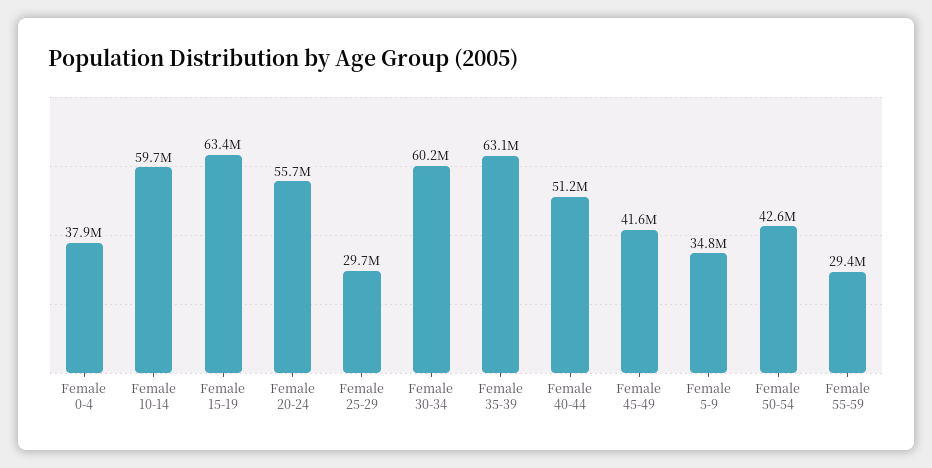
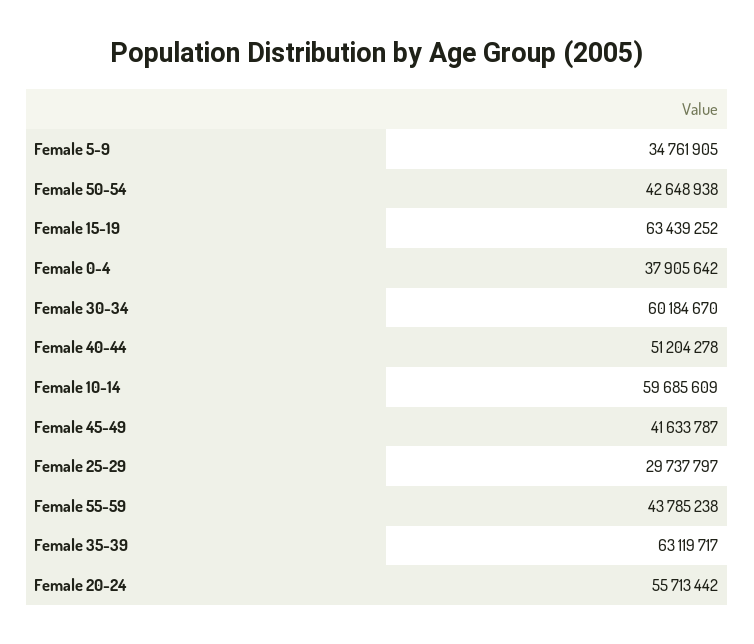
Female 55-59: 29400000 -> 43785238

